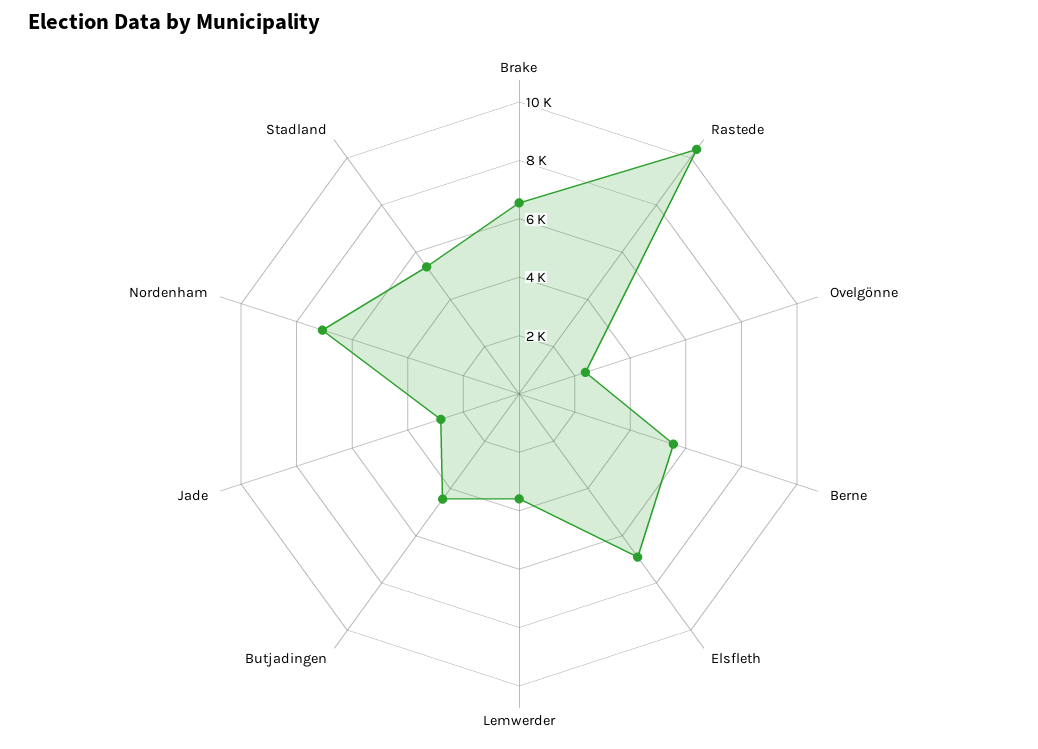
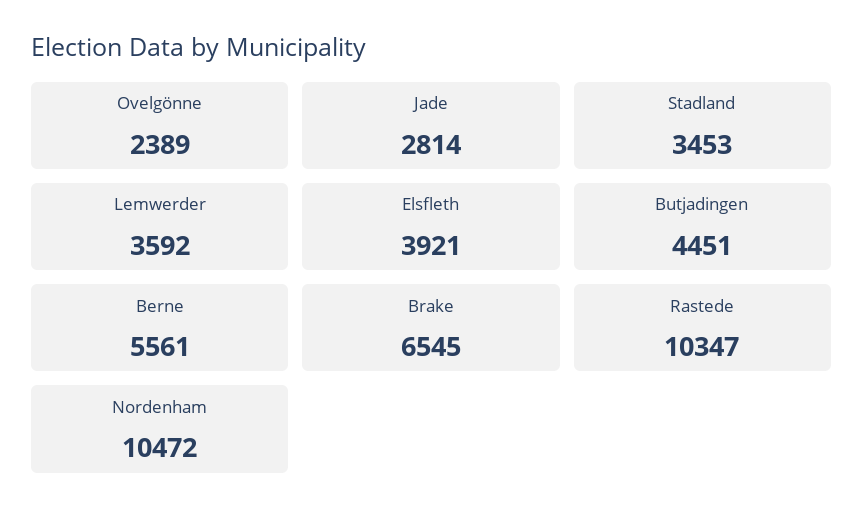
Elsfleth: 7000 -> 3921
Nordenham: 7000 -> 10472
Stadland: 5500 -> 3453

